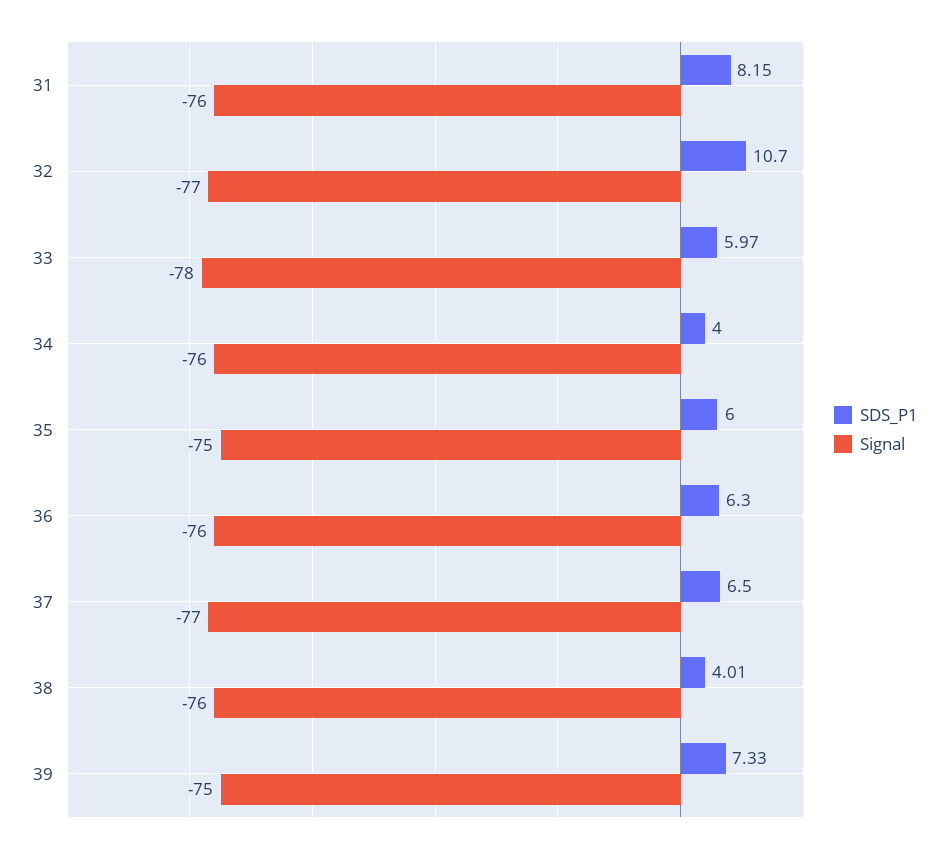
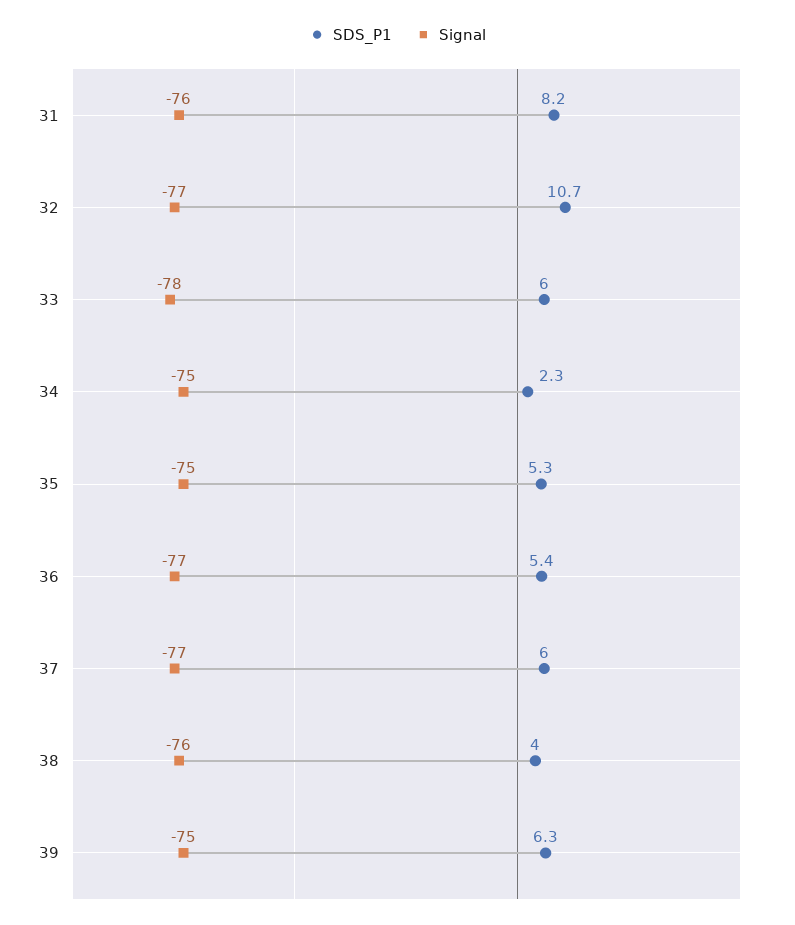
SDS_P1, 34: 4 -> 2.3
Signal, 34: -76 -> -75
SDS_P1, 35: 6 -> 5.3
SDS_P1, 36: 6.3 -> 5.4
Signal, 36: -76 -> -77
SDS_P1, 37: 6.5 -> 6
SDS_P1, 39: 7.33 -> 6.3

